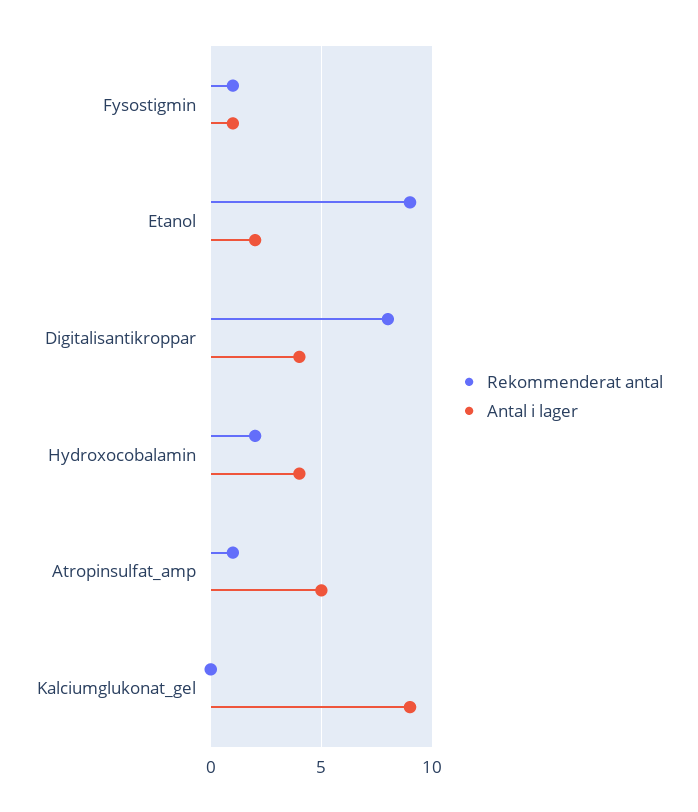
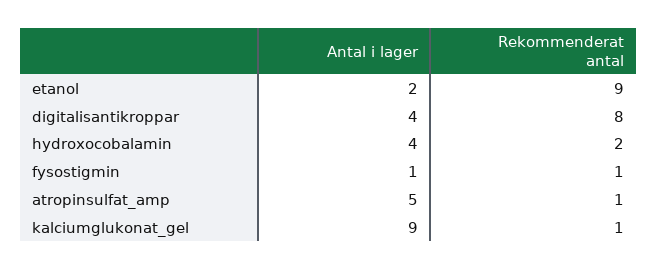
Rekommenderat antal, Kalciumglukonat_gel: 0 -> 1

